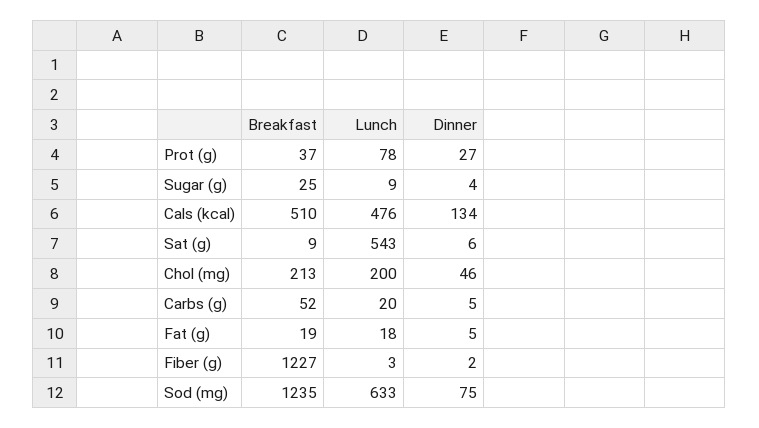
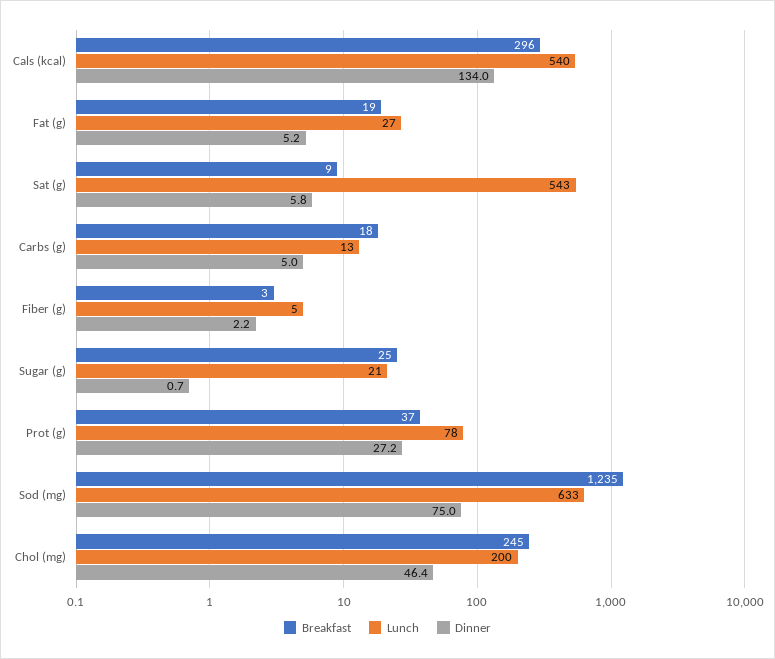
Lunch, Sugar (g): 9 -> 21
Dinner, Sugar (g): 4 -> 0.7
Breakfast, Cals (kcal): 510 -> 296
Lunch, Cals (kcal): 476 -> 540
Breakfast, Chol (mg): 213 -> 245
Breakfast, Carbs (g): 52 -> 18
Lunch, Carbs (g): 20 -> 13
Lunch, Fat (g): 18 -> 27
Breakfast, Fiber (g): 1227 -> 3
Lunch, Fiber (g): 3 -> 5

